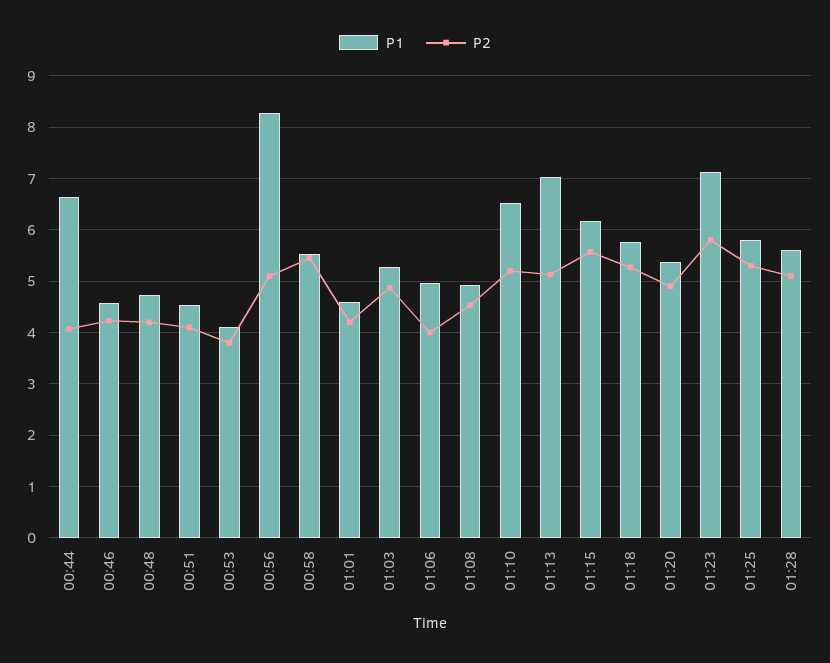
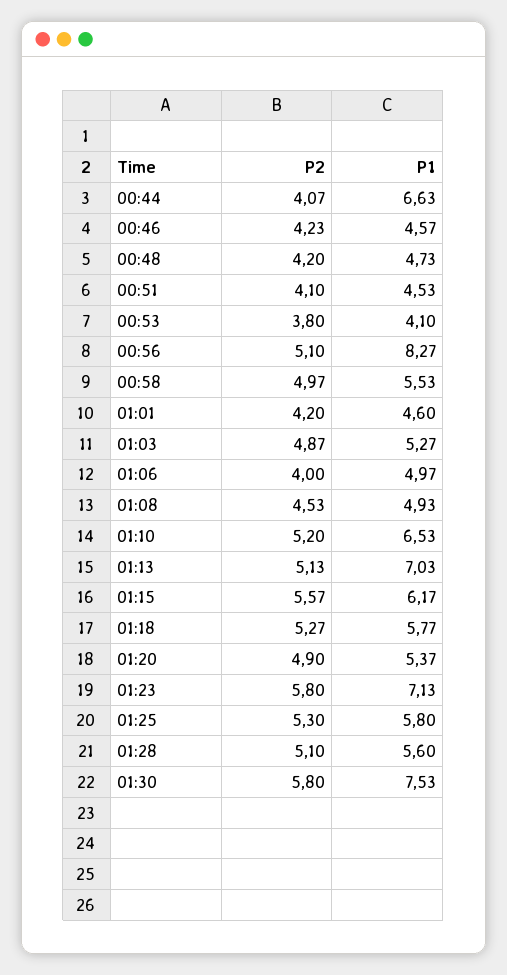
P2, 00:58: 5.4 -> 4.97
P2, 01:30: none -> 5.8
P1, 01:30: none -> 7.53

